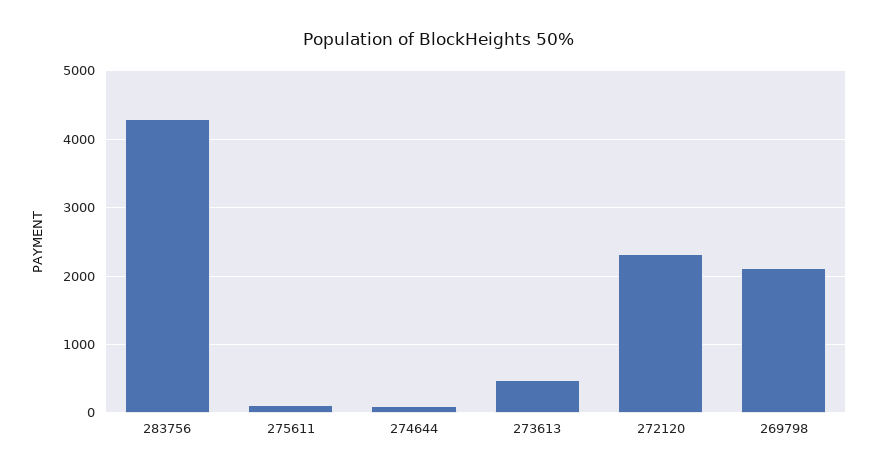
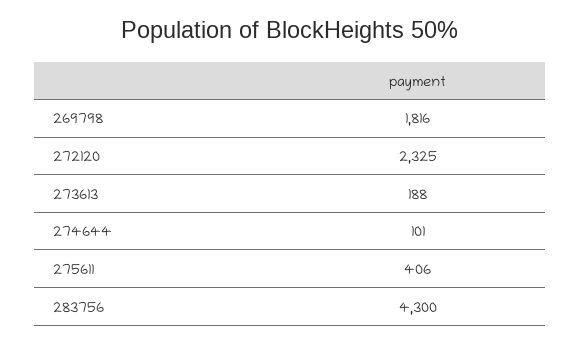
275611: 100 -> 406
273613: 500 -> 188
269798: 2100 -> 1816

